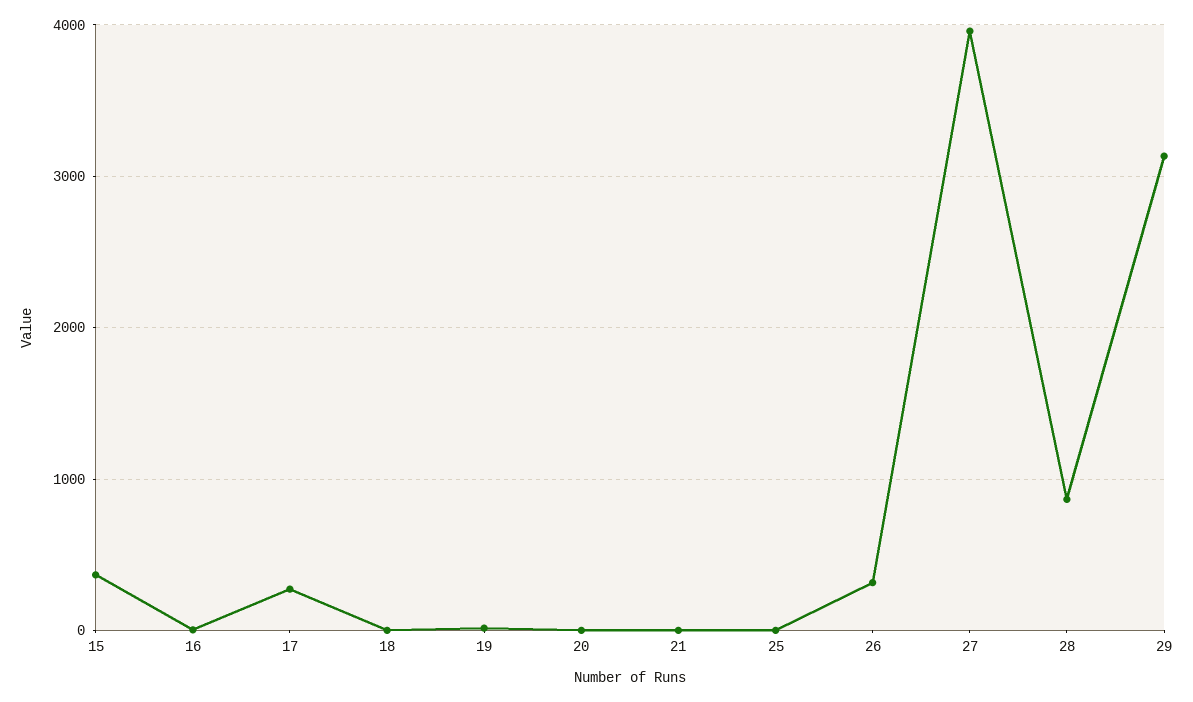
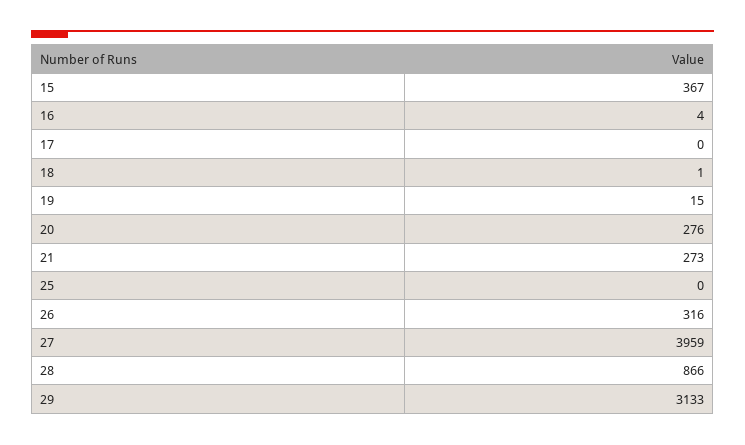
17: 300 -> 0
20: 0 -> 276
21: 0 -> 273

